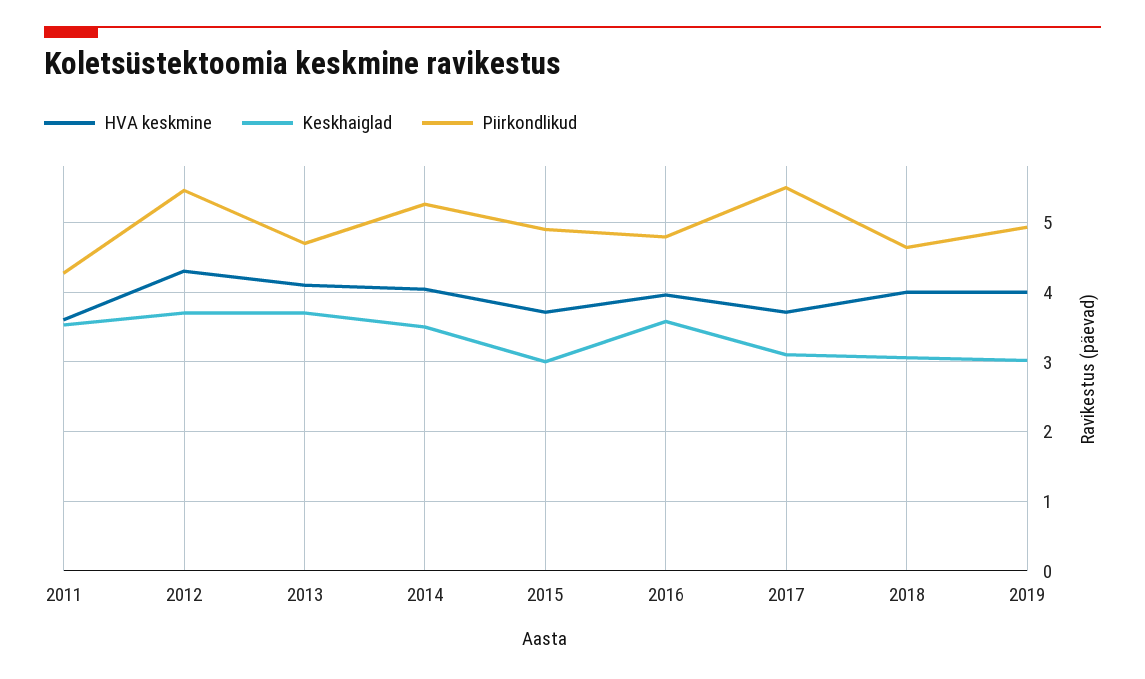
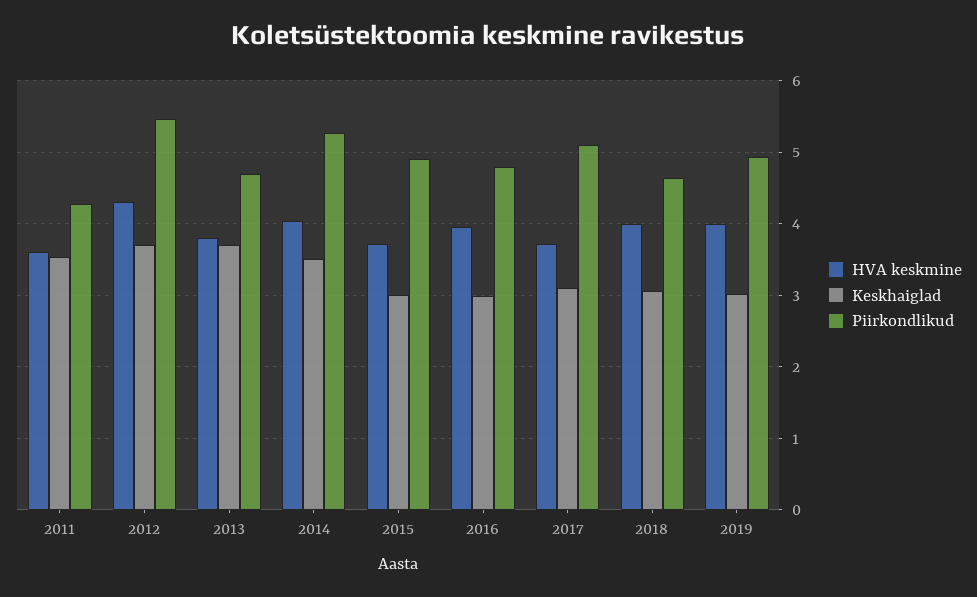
HVA keskmine, 2013: 4.1 -> 3.8
Keskhaiglad, 2016: 3.6 -> 3
Piirkondlikud, 2017: 5.5 -> 5.1

